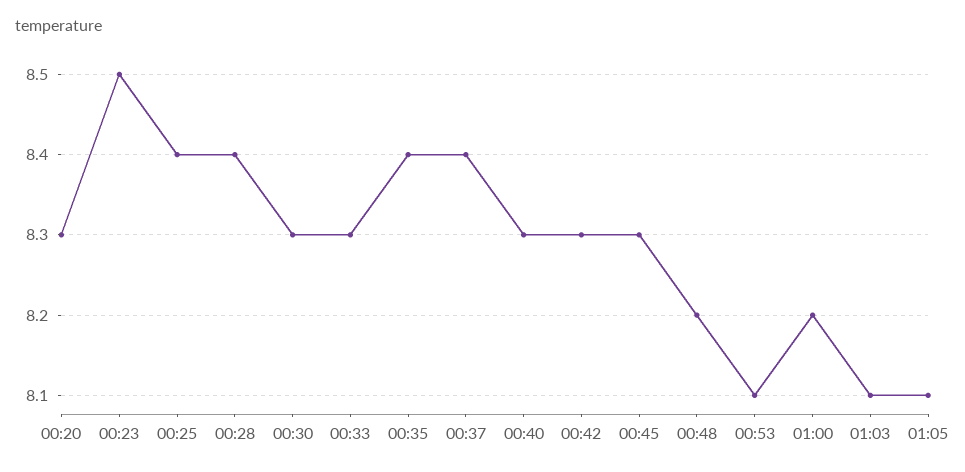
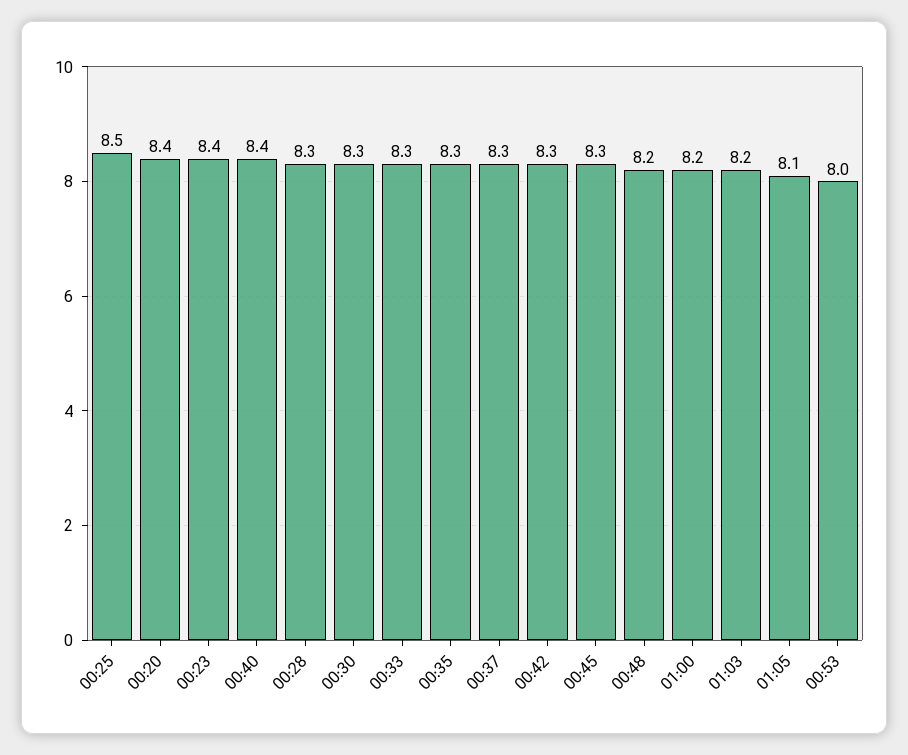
00:20: 8.3 -> 8.4
00:23: 8.5 -> 8.4
00:25: 8.4 -> 8.5
00:28: 8.4 -> 8.3
00:35: 8.4 -> 8.3
00:37: 8.4 -> 8.3
00:40: 8.3 -> 8.4
00:53: 8.1 -> 8
01:03: 8.1 -> 8.2

